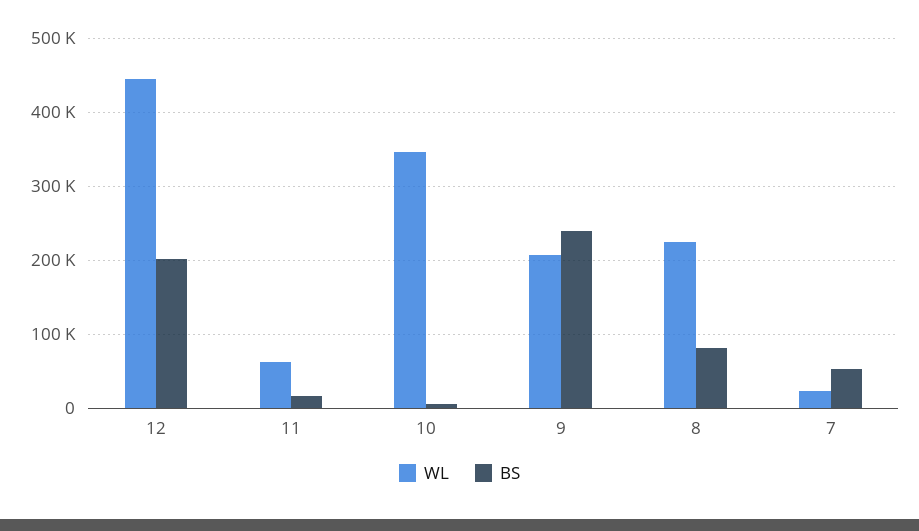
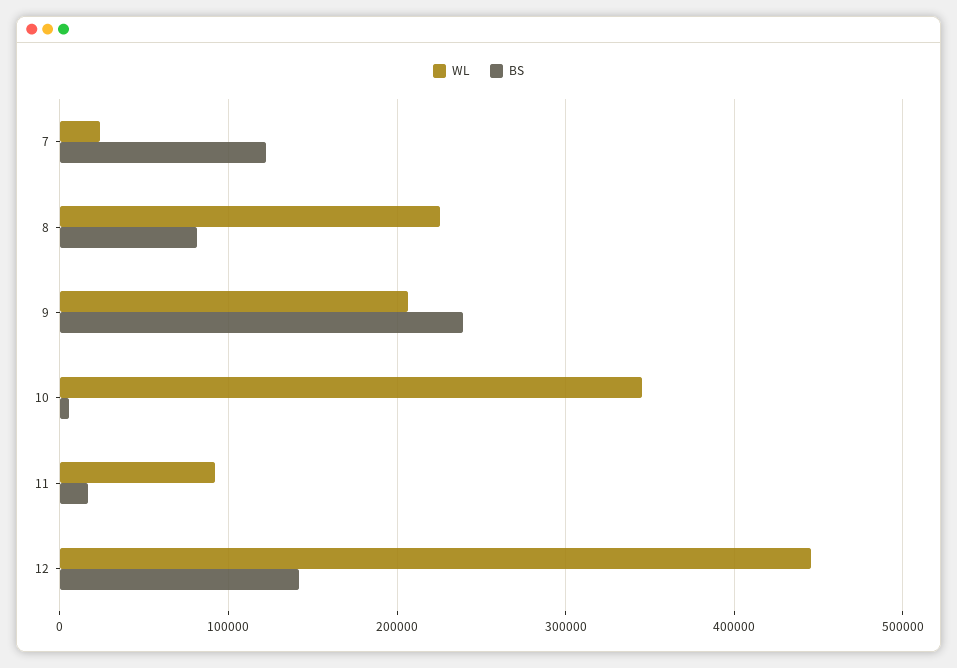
BS, 12: 200000 -> 140000
WL, 11: 60000 -> 90000
BS, 7: 50000 -> 120000

